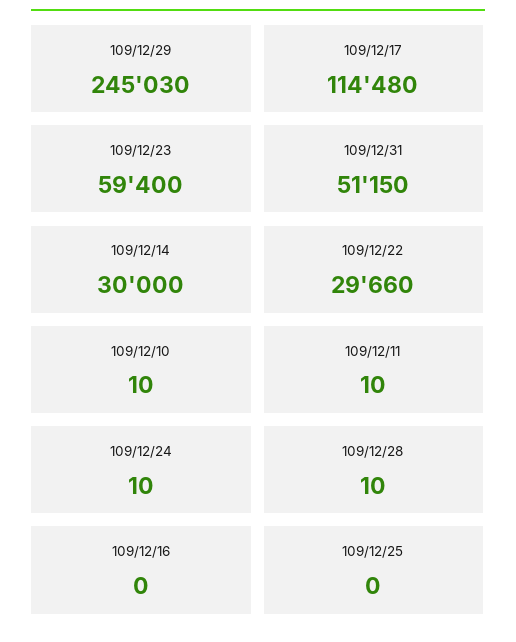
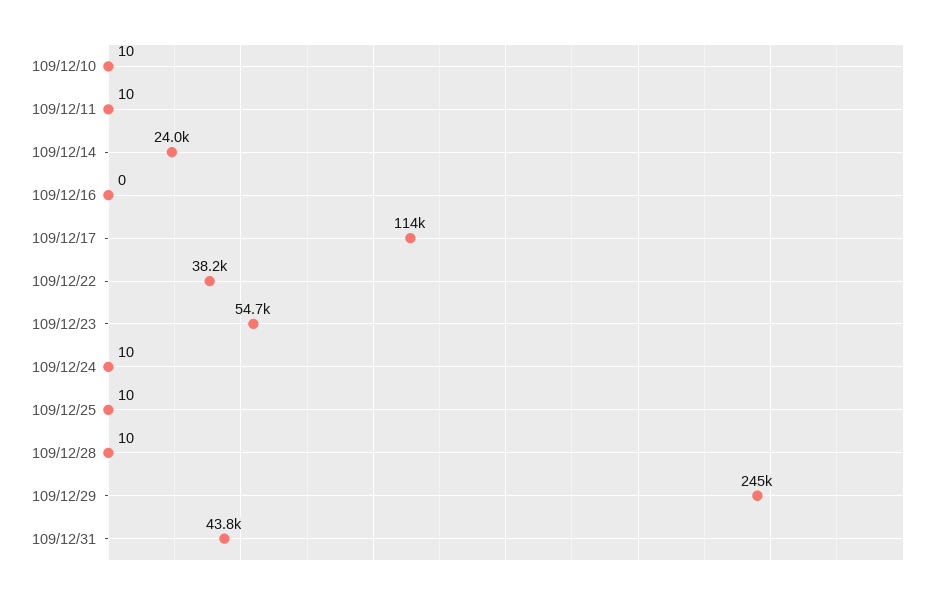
109/12/23: 59400 -> 54700
109/12/31: 51150 -> 43800
109/12/14: 30000 -> 24000
109/12/22: 29660 -> 38200
109/12/25: 0 -> 10

